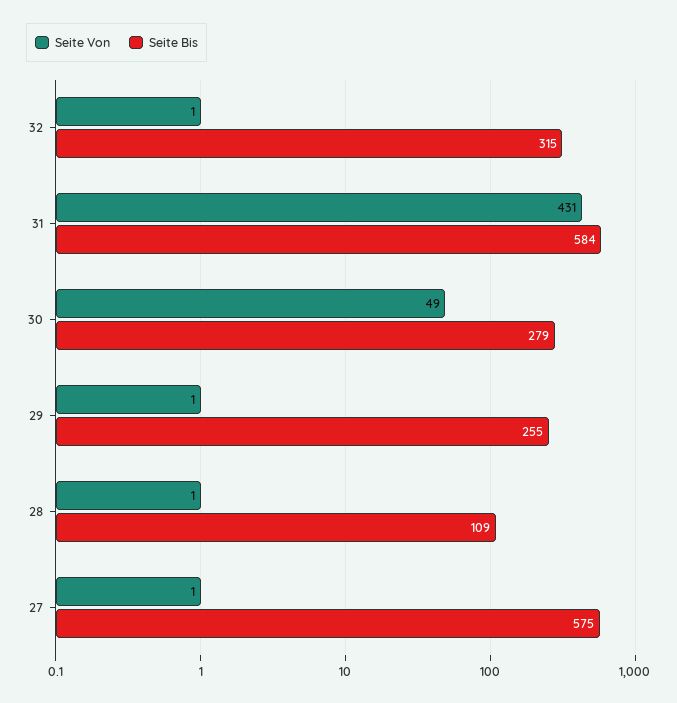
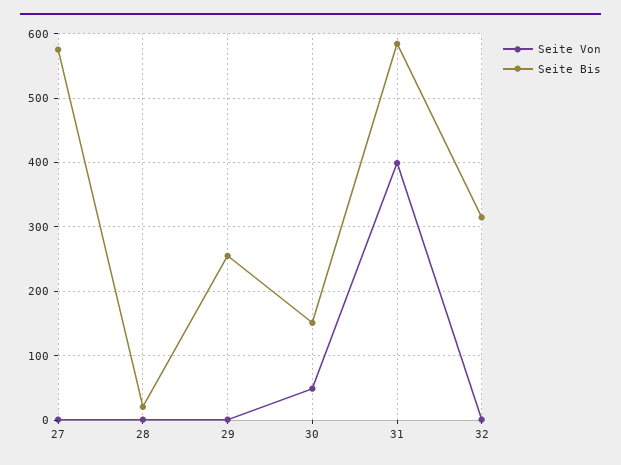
Seite Von, 31: 431 -> 400
Seite Bis, 30: 279 -> 150
Seite Bis, 28: 109 -> 20

